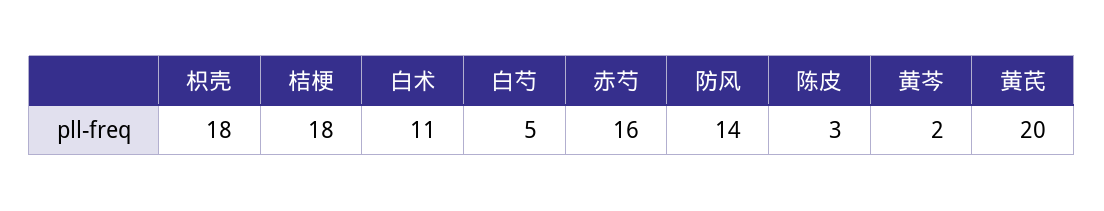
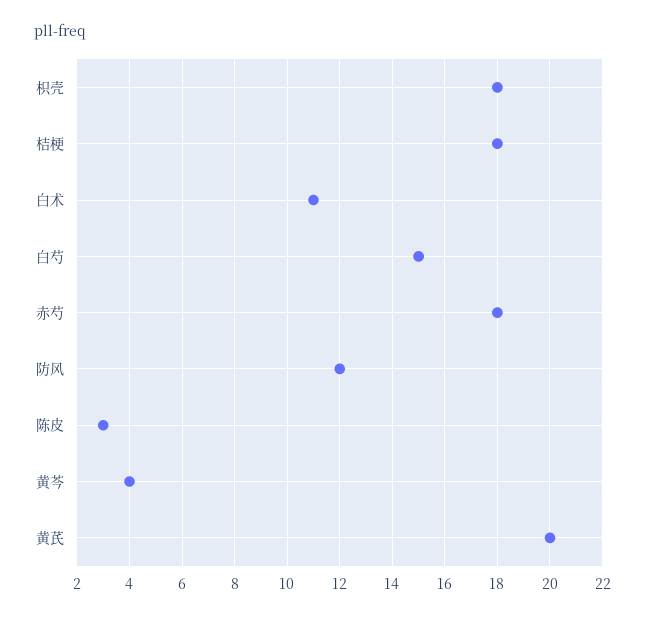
白芍: 5 -> 15
赤芍: 16 -> 18
防风: 14 -> 12
黄芩: 2 -> 4

